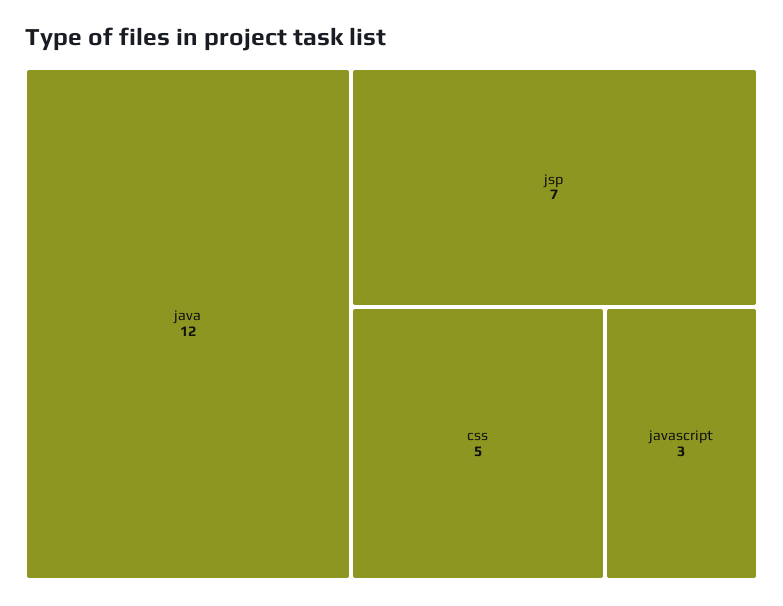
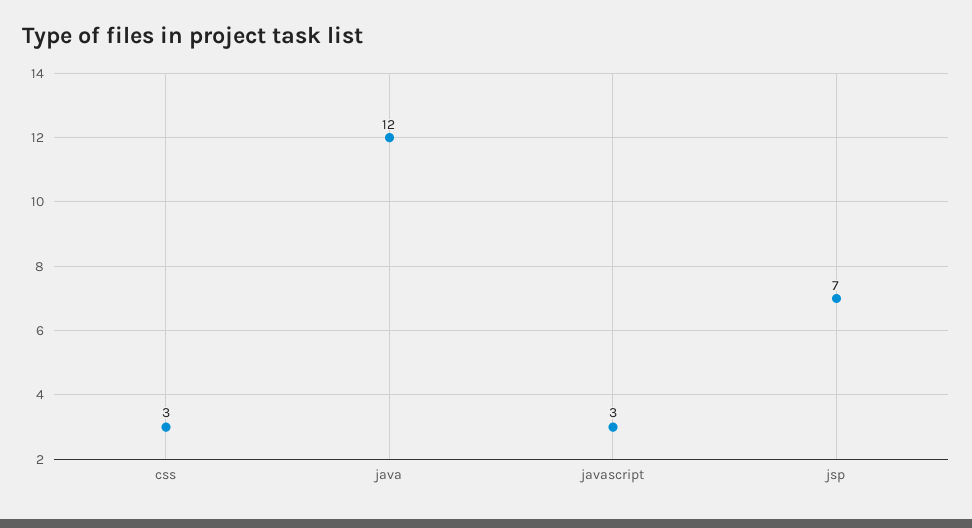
css: 5 -> 3

